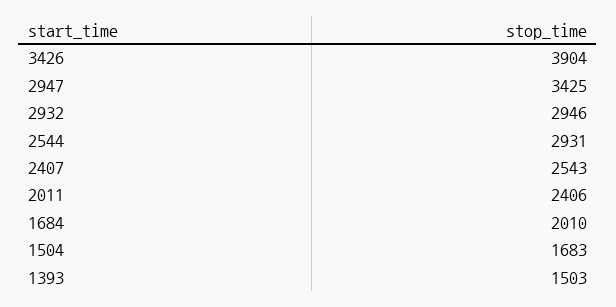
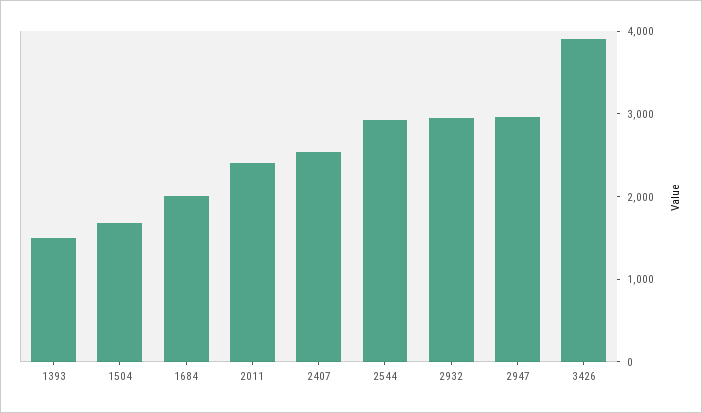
2947: 3425 -> 3000

